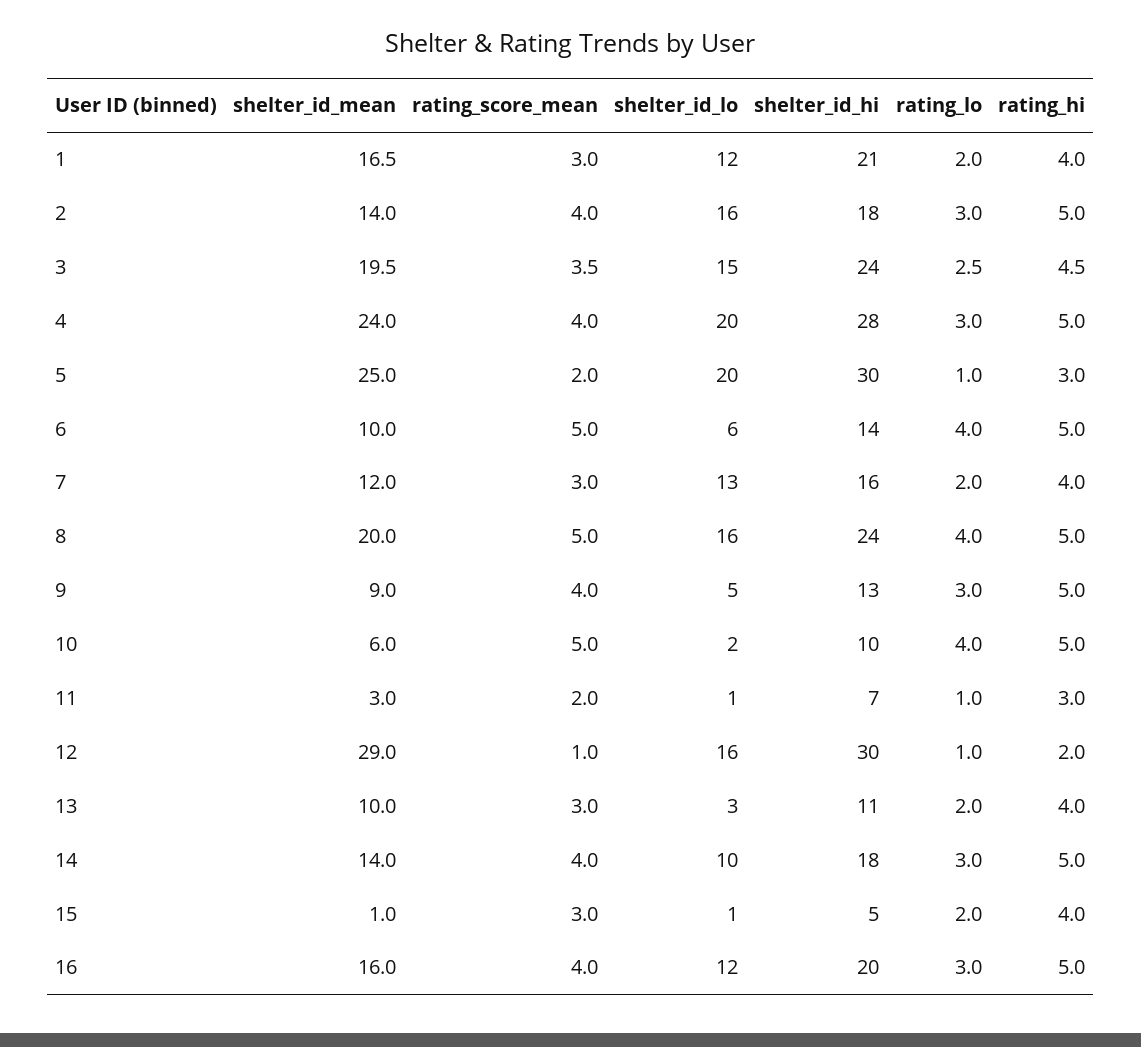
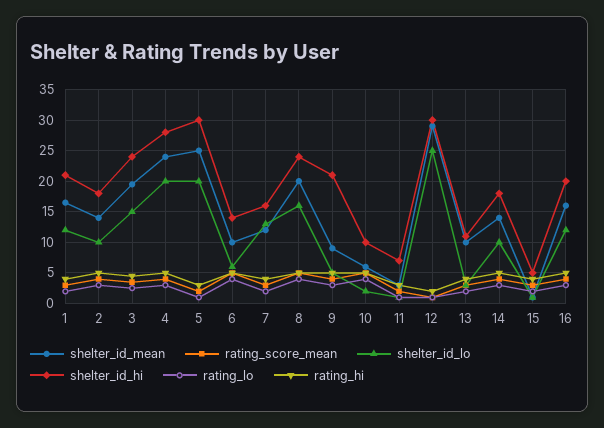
shelter_id_lo, 2: 16 -> 10
shelter_id_hi, 9: 13 -> 21
shelter_id_lo, 12: 16 -> 25

